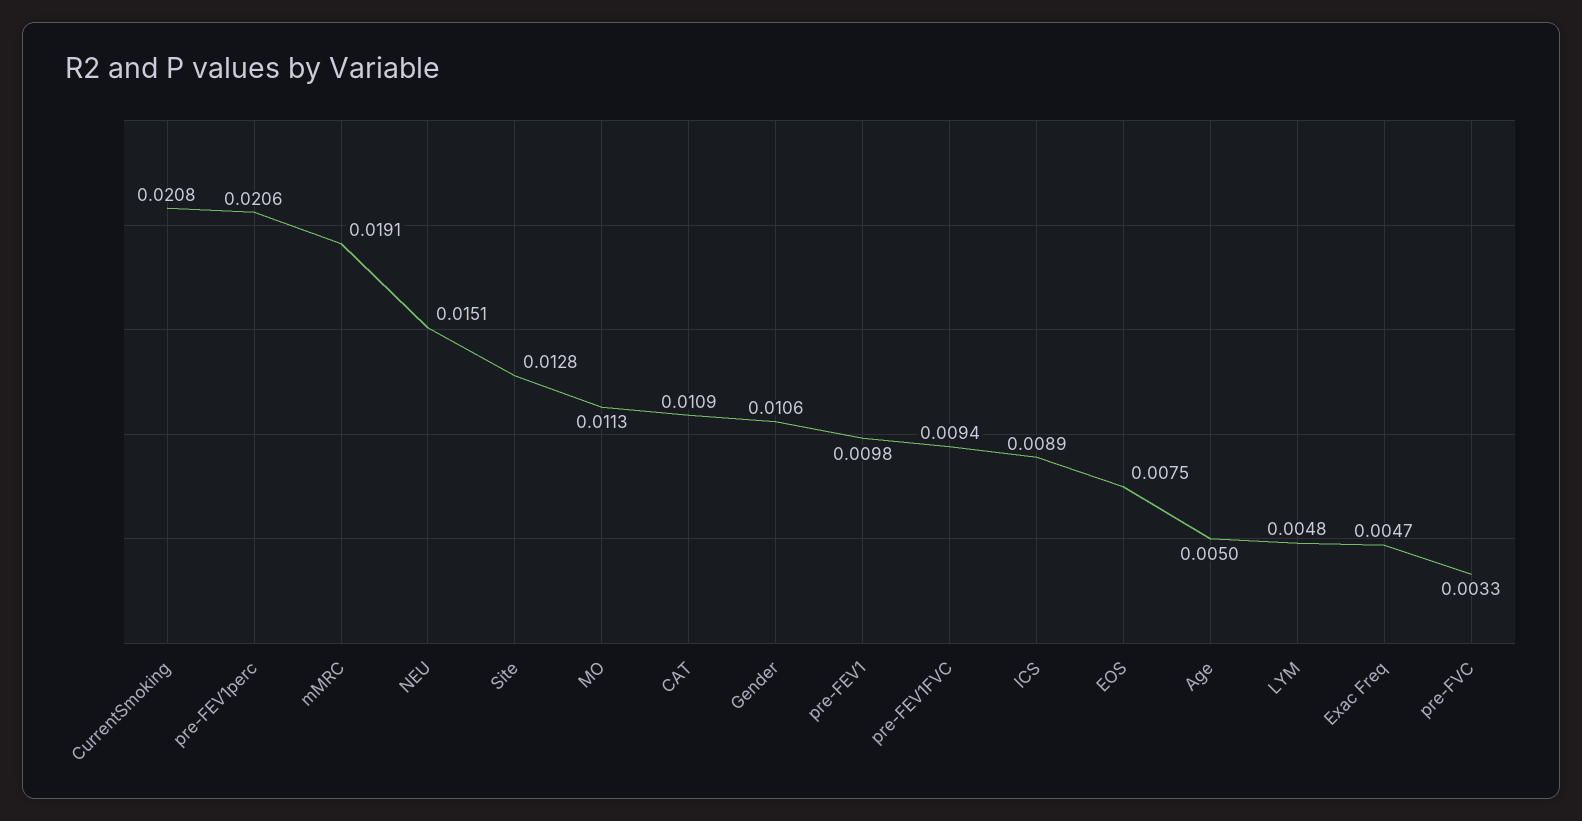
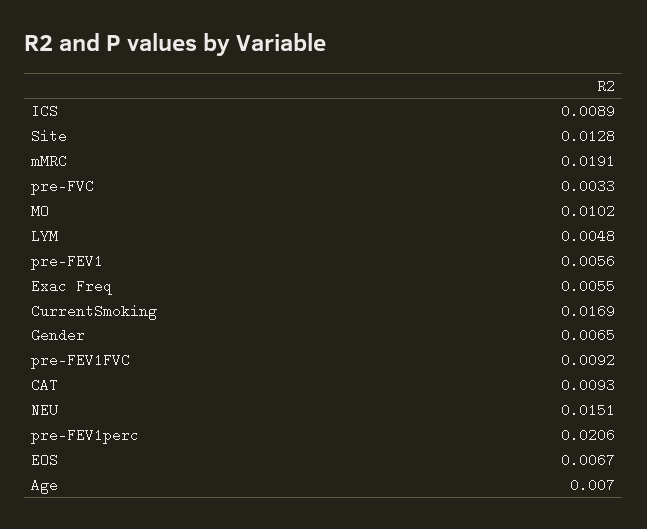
CurrentSmoking: 0.0208 -> 0.0169
MO: 0.0113 -> 0.0102
CAT: 0.0109 -> 0.0093
Gender: 0.0106 -> 0.0065
pre-FEV1: 0.0098 -> 0.0056
pre-FEV1FVC: 0.0094 -> 0.0092
EOS: 0.0075 -> 0.0067
Age: 0.005 -> 0.007
Exac Freq: 0.0047 -> 0.0055

